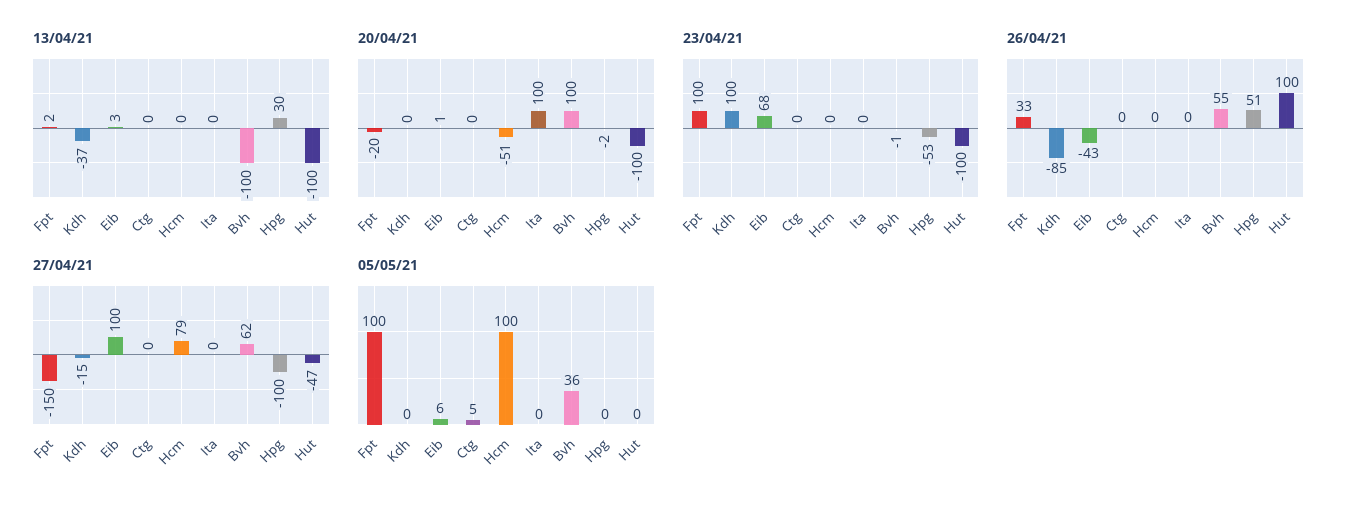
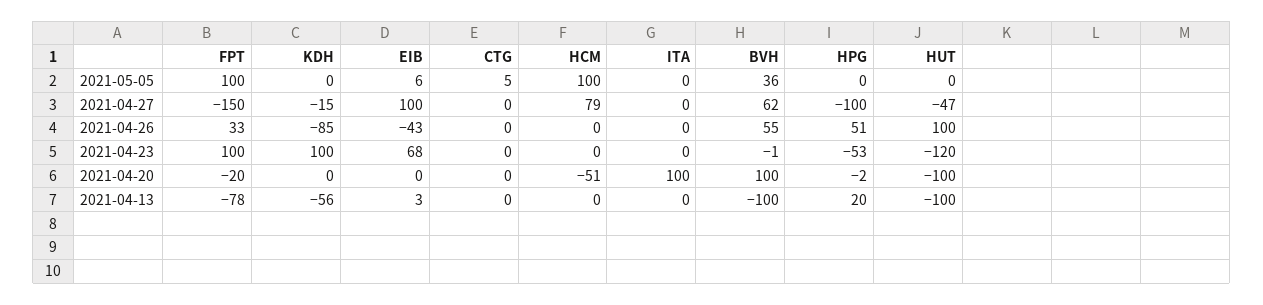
13/04/21, Fpt: 2 -> -78
13/04/21, Kdh: -37 -> -56
13/04/21, Hpg: 30 -> 20
20/04/21, Eib: 1 -> 0
23/04/21, Hut: -100 -> -120

